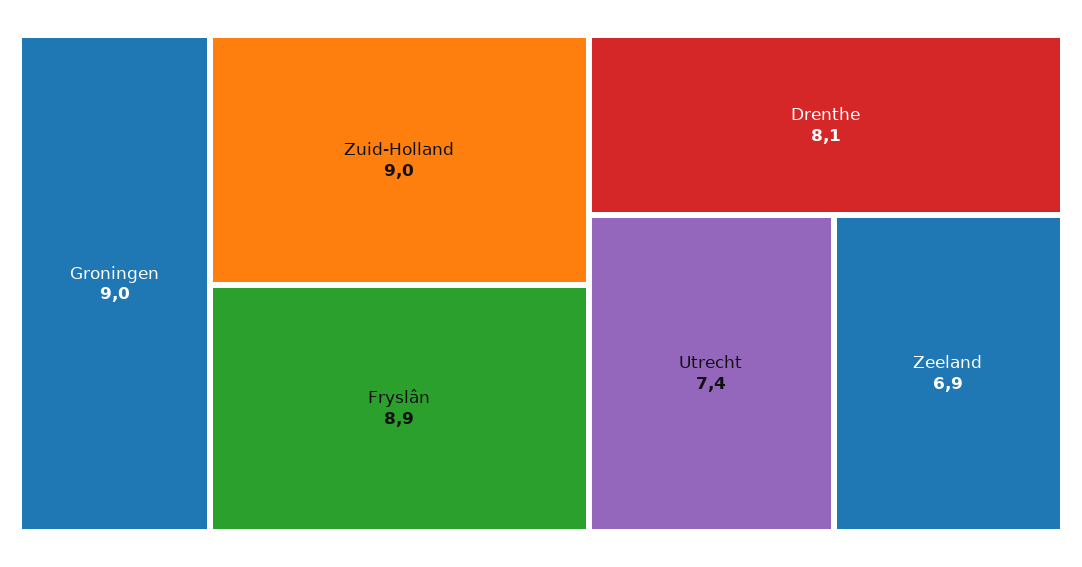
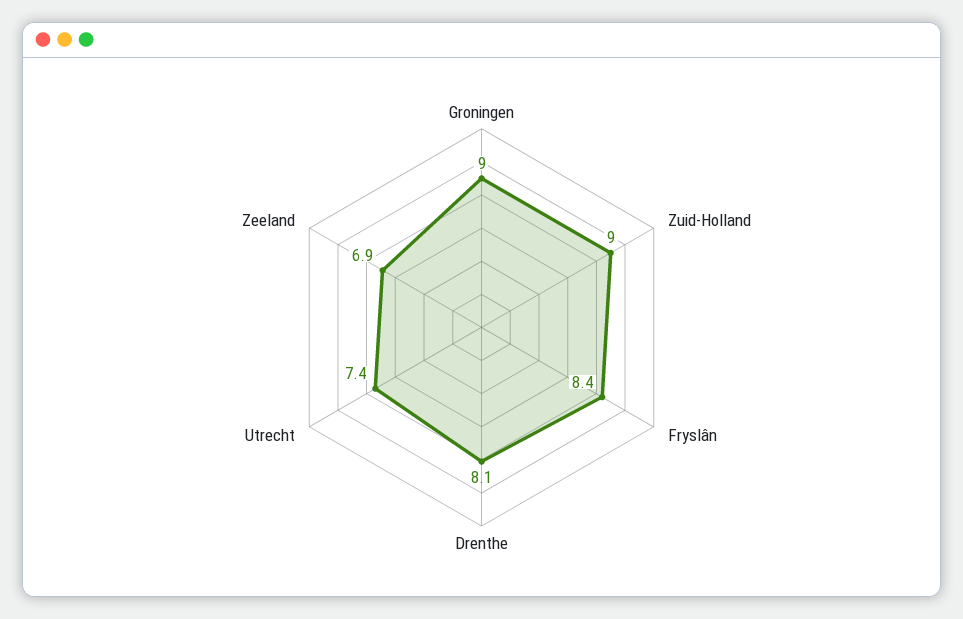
Fryslân: 8.9 -> 8.4

